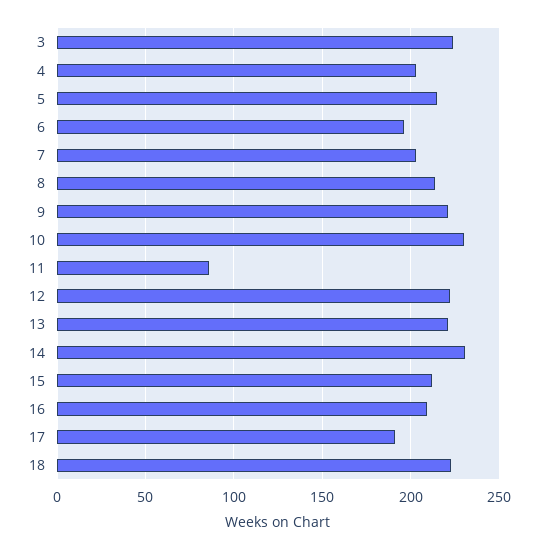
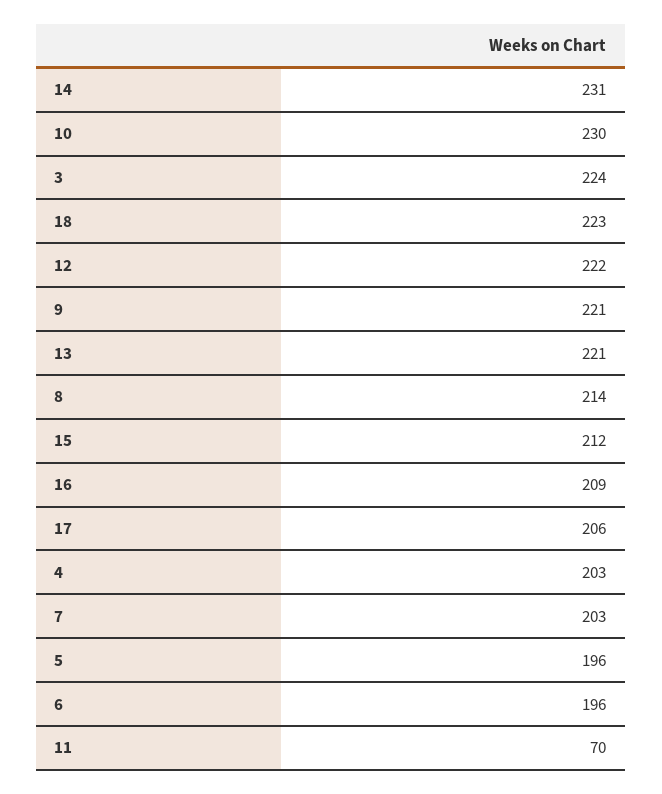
5: 215 -> 196
11: 85 -> 70
17: 190 -> 206

